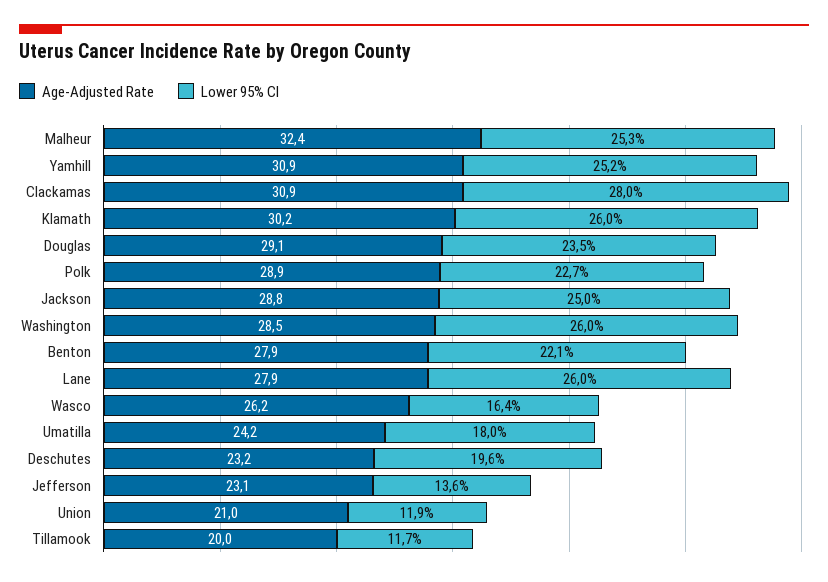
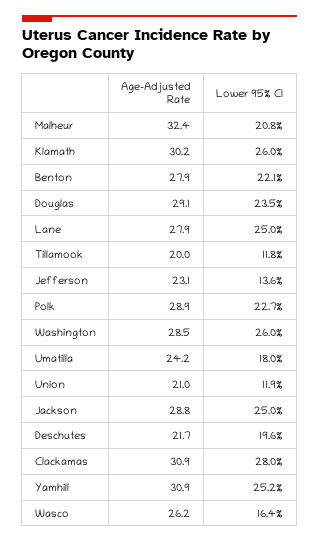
Lower 95% CI, Malheur: 25.3 -> 20.8
Lower 95% CI, Lane: 26 -> 25
Age-Adjusted Rate, Deschutes: 23.2 -> 21.7
Lower 95% CI, Tillamook: 11.7 -> 11.8

